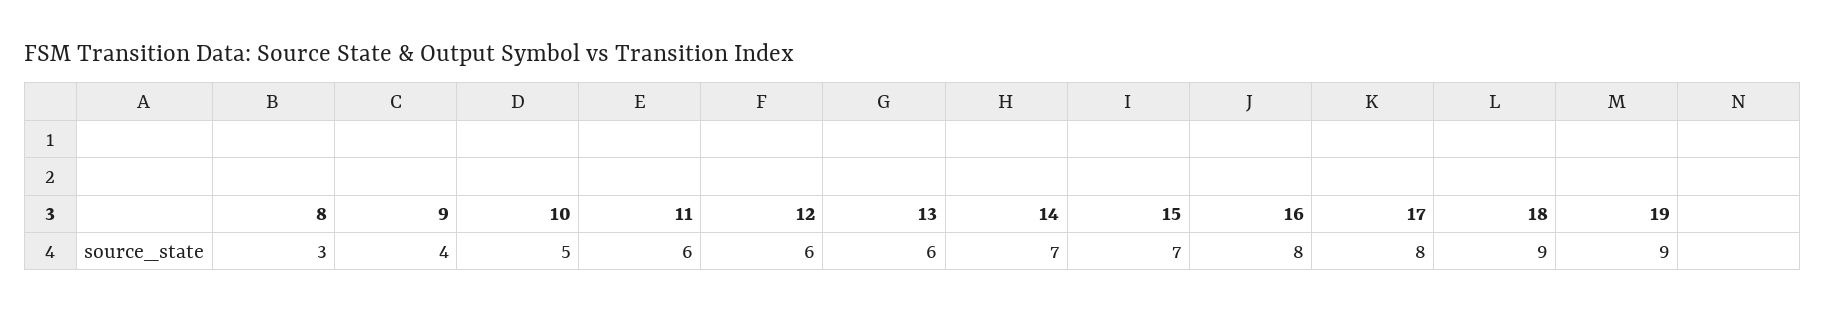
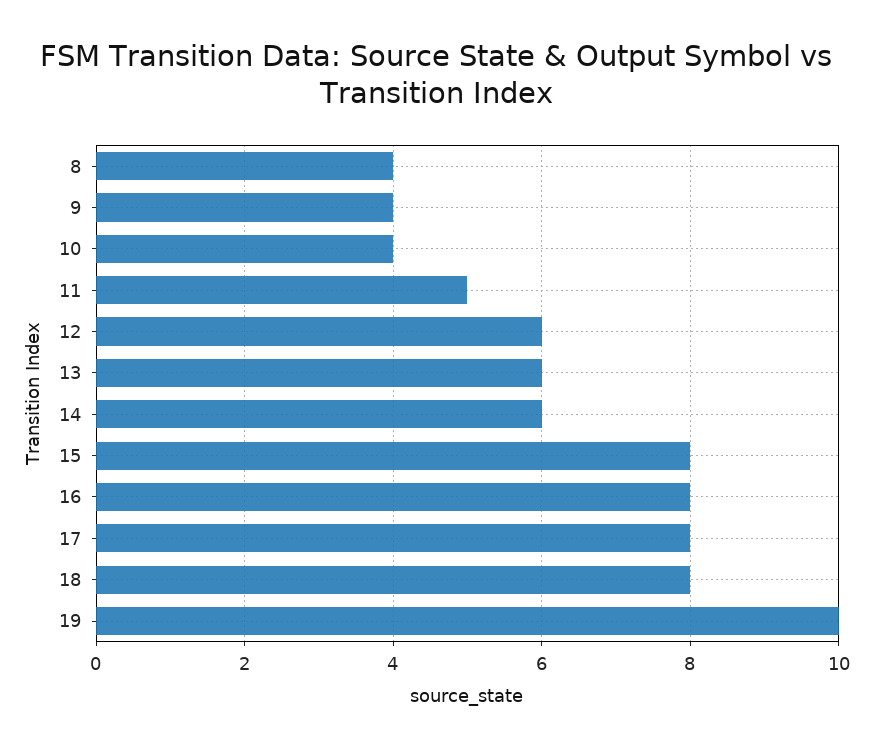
8: 3 -> 4
10: 5 -> 4
11: 6 -> 5
14: 7 -> 6
15: 7 -> 8
18: 9 -> 8
19: 9 -> 10

